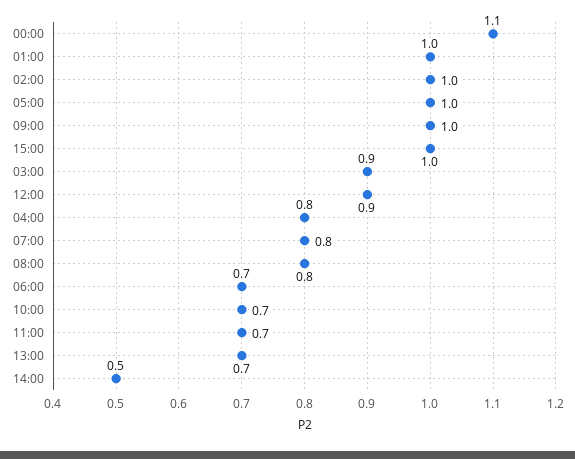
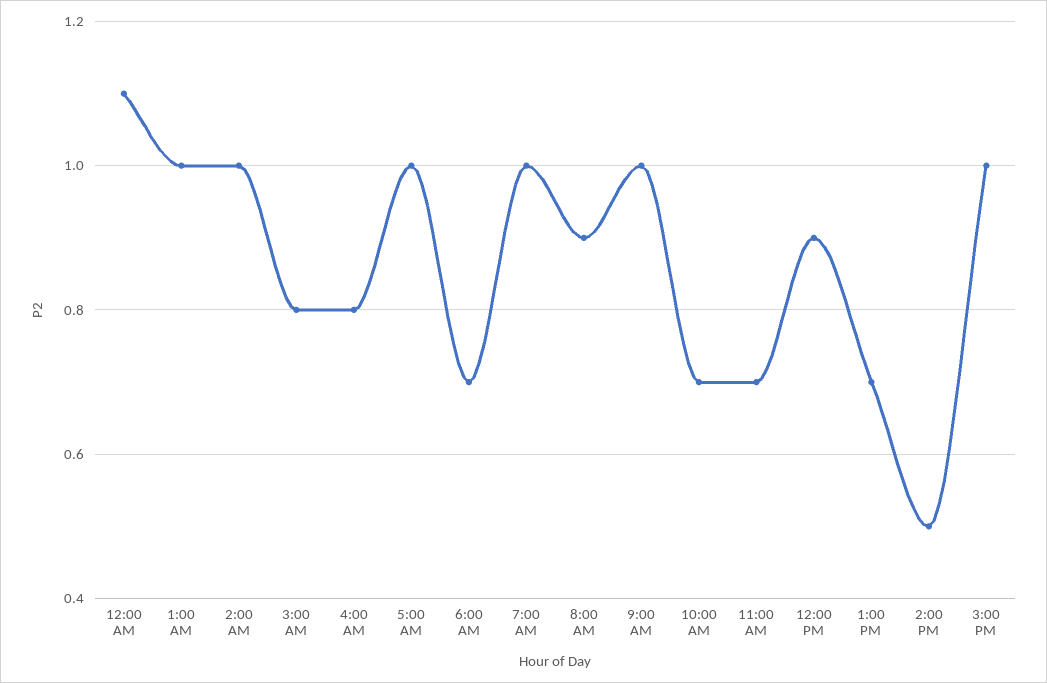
03:00: 0.9 -> 0.8
07:00: 0.8 -> 1
08:00: 0.8 -> 0.9

